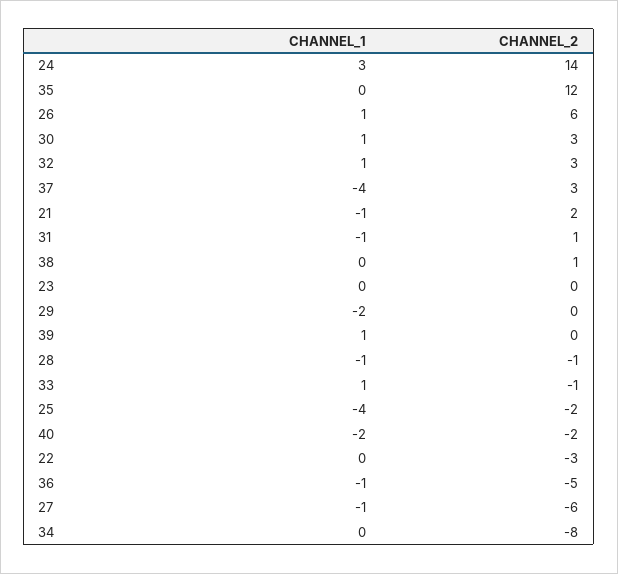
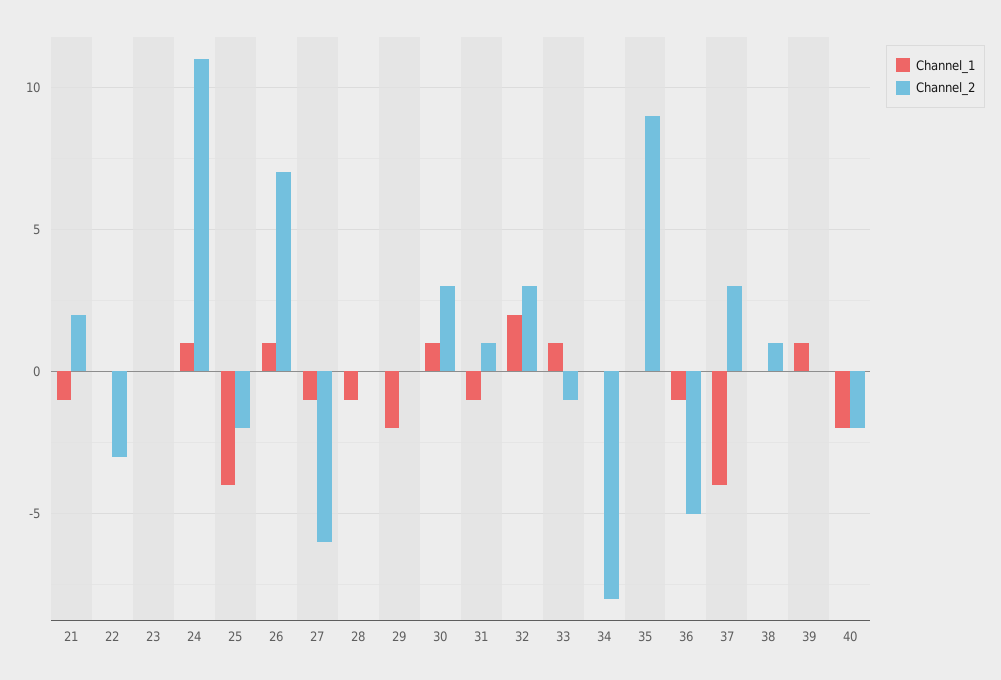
CHANNEL_1, 24: 3 -> 1
CHANNEL_2, 24: 14 -> 11
CHANNEL_2, 35: 12 -> 9
CHANNEL_2, 26: 6 -> 7
CHANNEL_1, 32: 1 -> 2
CHANNEL_2, 28: -1 -> 0

